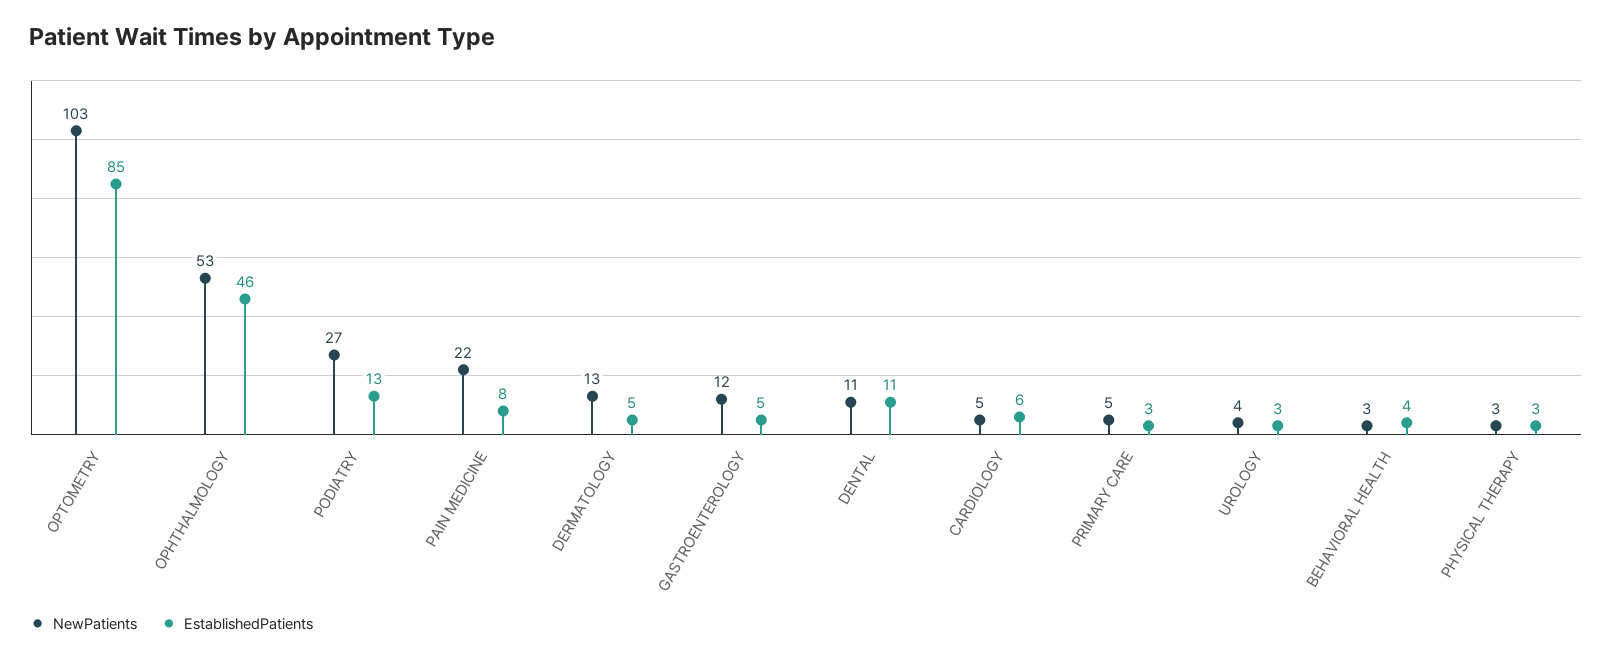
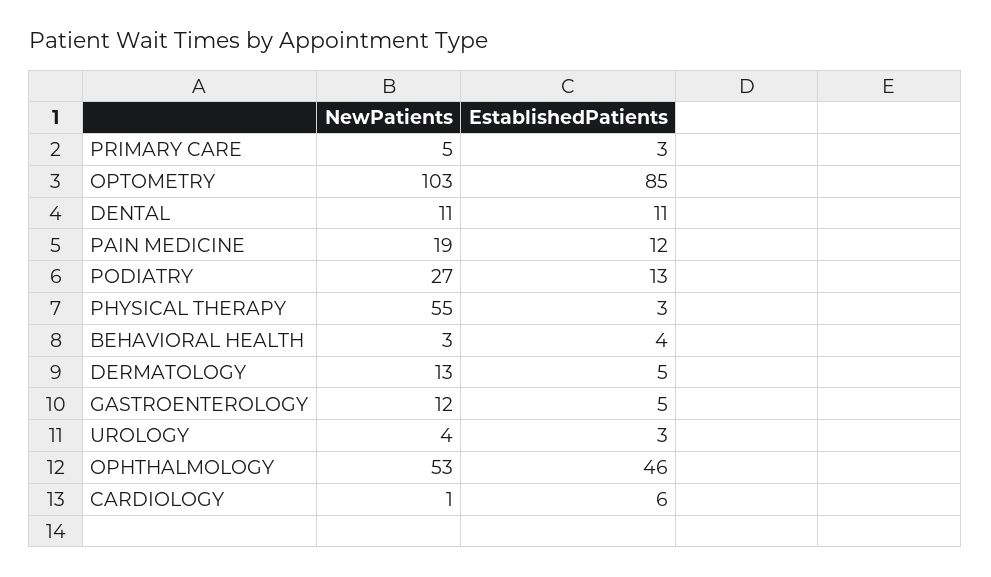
NewPatients, PAIN MEDICINE: 22 -> 19
EstablishedPatients, PAIN MEDICINE: 8 -> 12
NewPatients, CARDIOLOGY: 5 -> 1
NewPatients, PHYSICAL THERAPY: 3 -> 55

